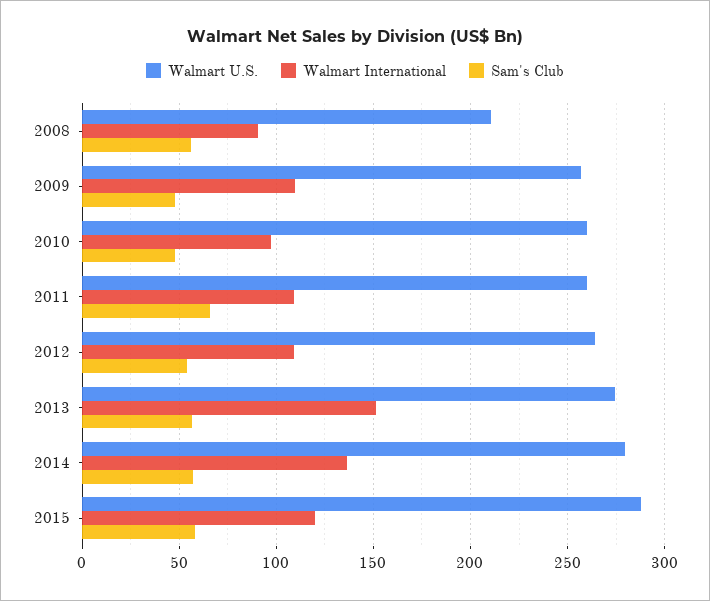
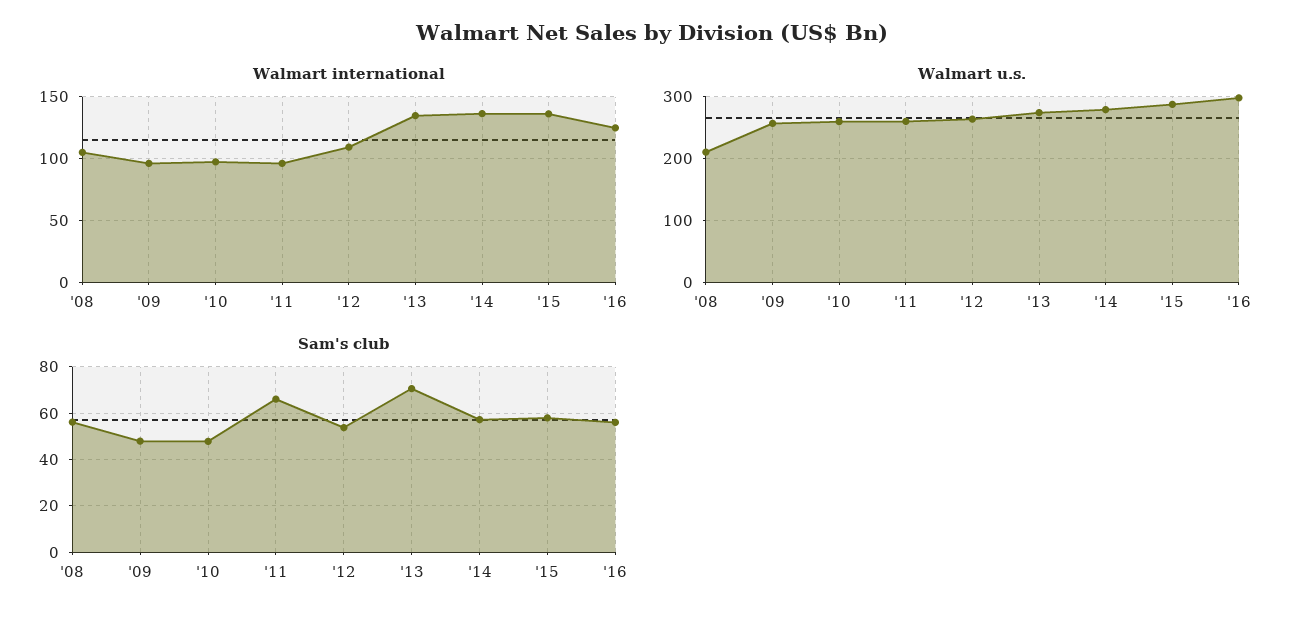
Walmart International, 2008: 90 -> 105
Walmart International, 2009: 110 -> 95
Walmart International, 2011: 110 -> 95
Walmart International, 2013: 150 -> 135
Sam's Club, 2013: 55 -> 70
Walmart International, 2015: 120 -> 135
Walmart International, '16: none -> 125
Walmart U.S., '16: none -> 300
Sam's Club, '16: none -> 55

